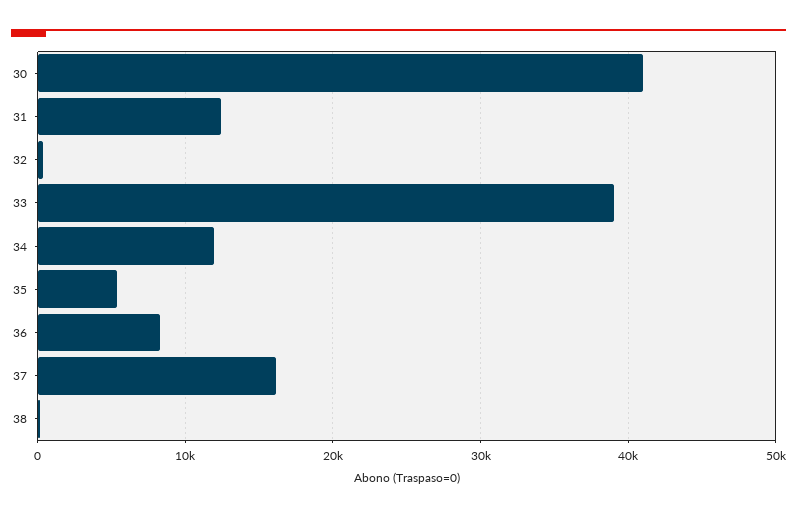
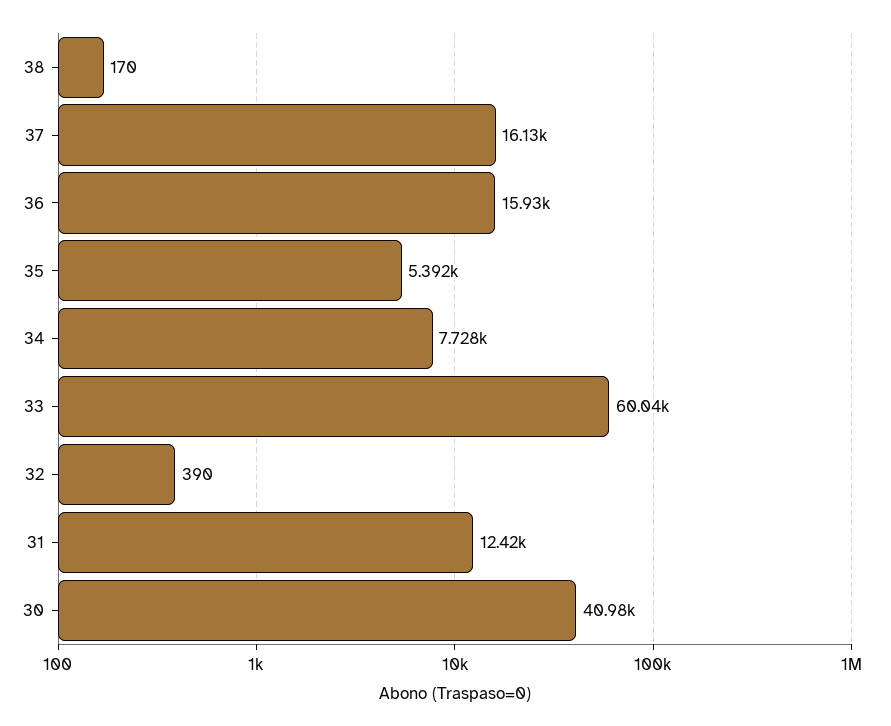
33: 39000 -> 60040
34: 12000 -> 7728
36: 8000 -> 15930

